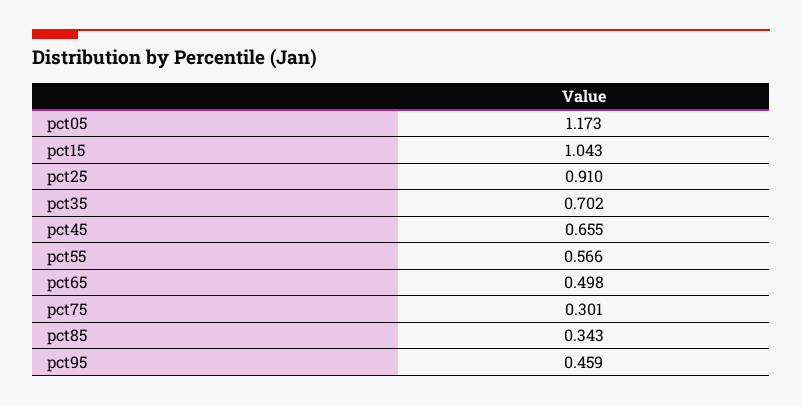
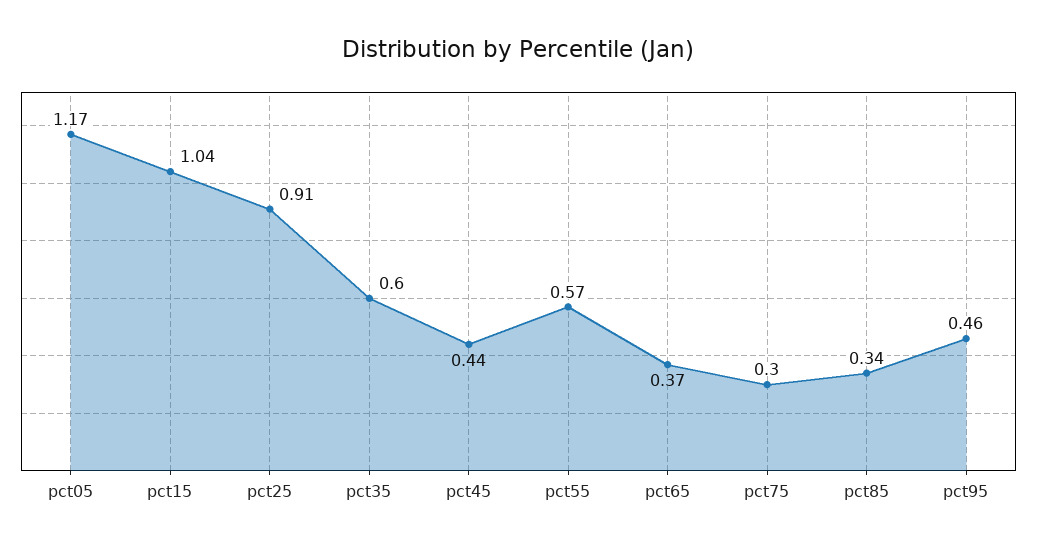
pct35: 0.702 -> 0.6
pct45: 0.655 -> 0.44
pct65: 0.498 -> 0.37

